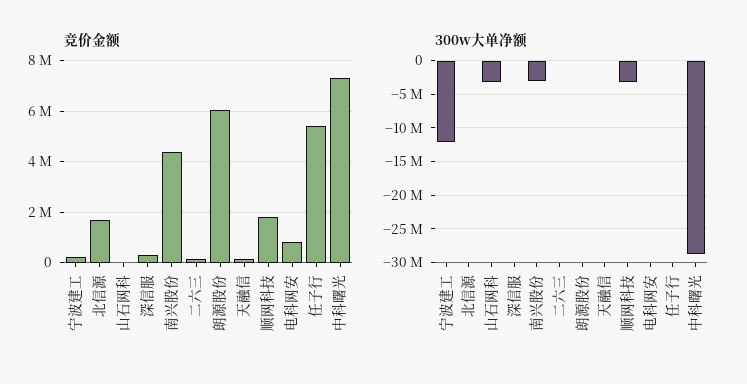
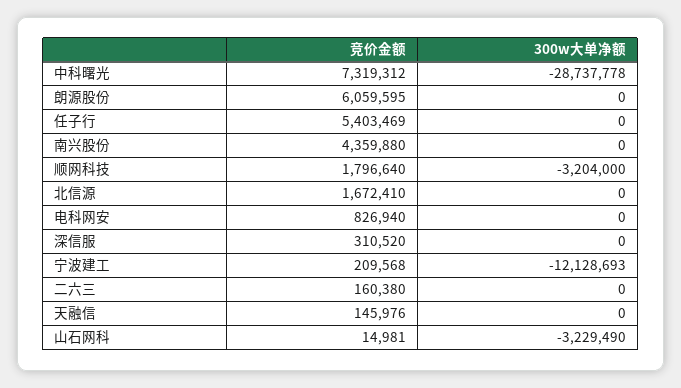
300w大单净额, 南兴股份: -3000000 -> 0

